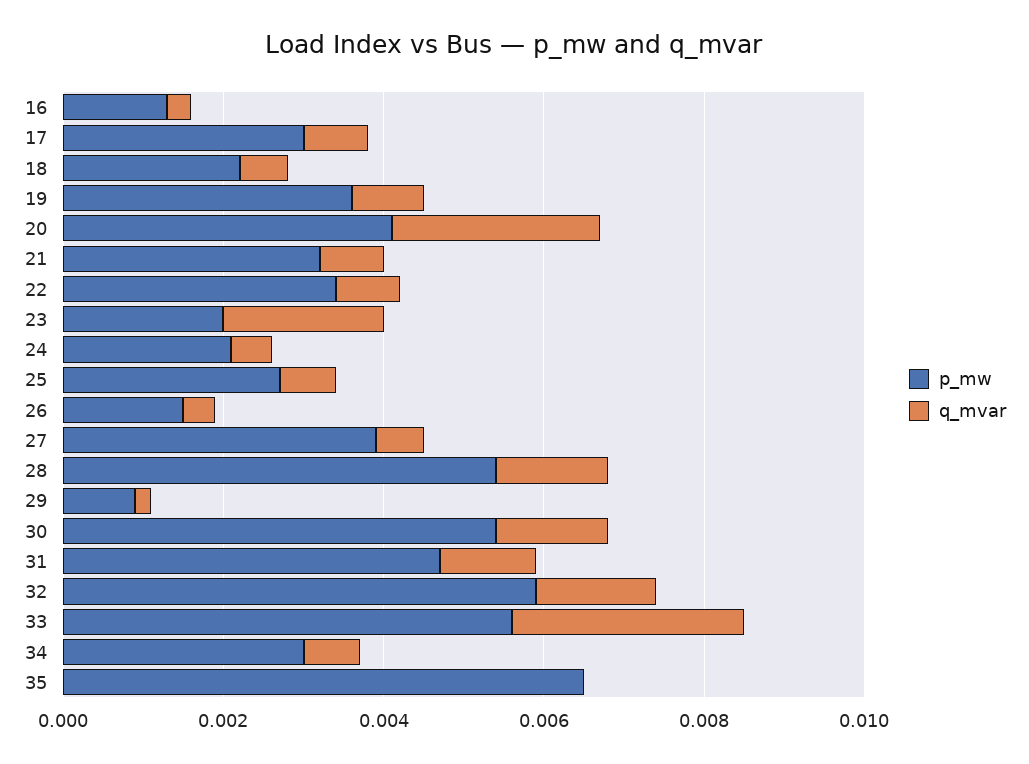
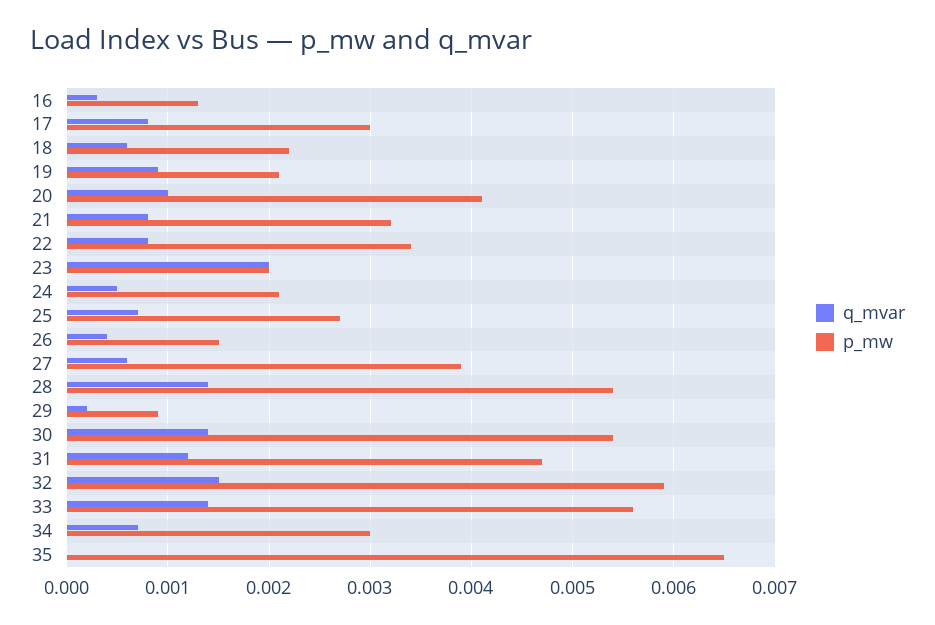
p_mw, 19: 0.0035 -> 0.0021
q_mvar, 20: 0.0025 -> 0.001
q_mvar, 33: 0.003 -> 0.0014

